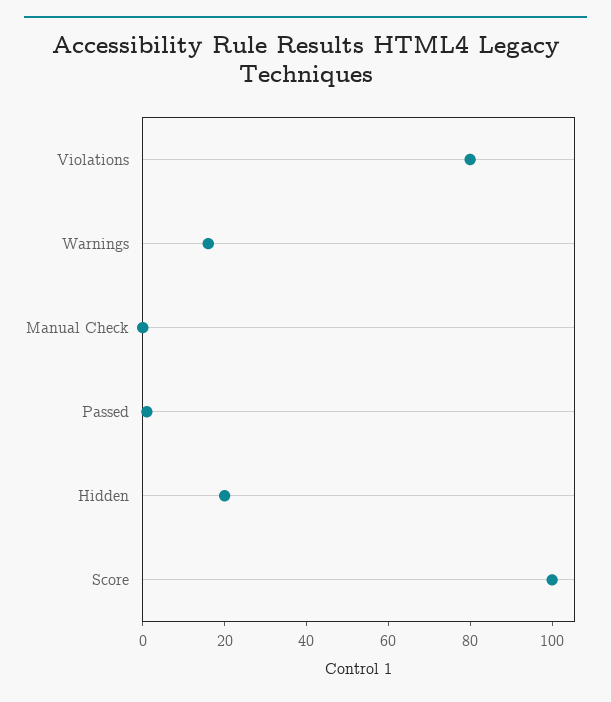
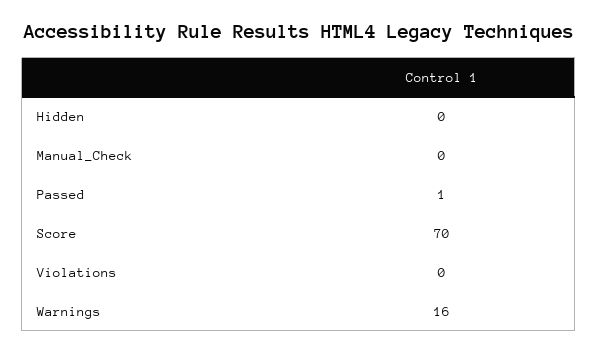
Violations: 80 -> 0
Hidden: 20 -> 0
Score: 100 -> 70

